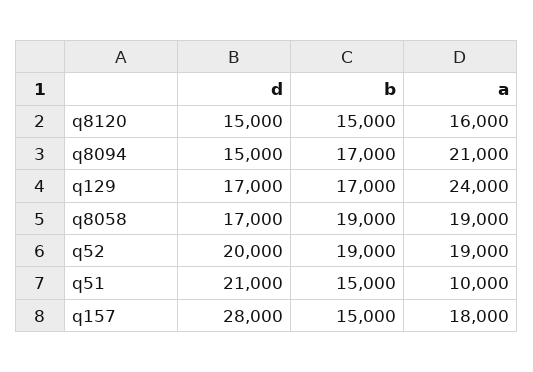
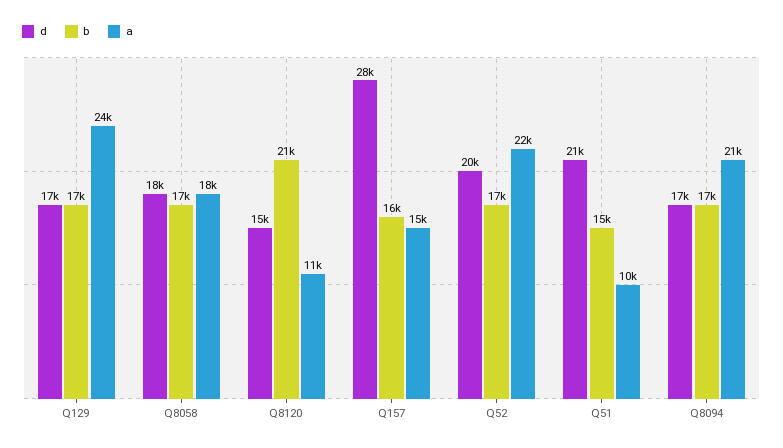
b, q8120: 15000 -> 21000
a, q8120: 16000 -> 11000
d, q8094: 15000 -> 17000
d, q8058: 17000 -> 18000
b, q8058: 19000 -> 17000
a, q8058: 19000 -> 18000
b, q52: 19000 -> 17000
a, q52: 19000 -> 22000
b, q157: 15000 -> 16000
a, q157: 18000 -> 15000

